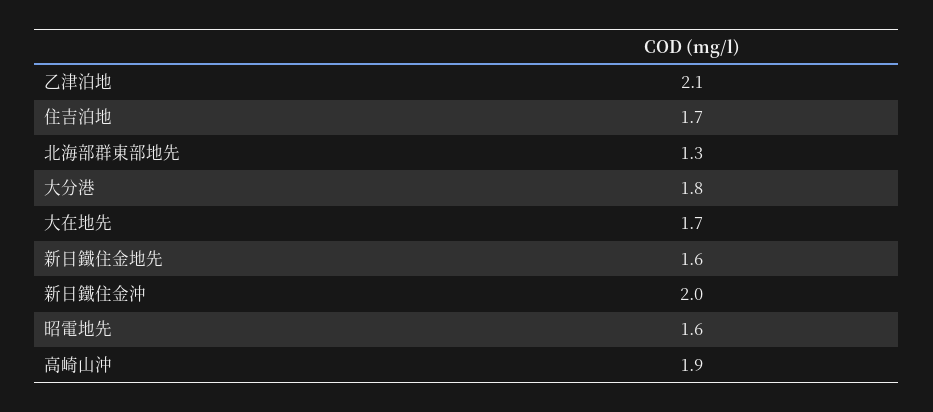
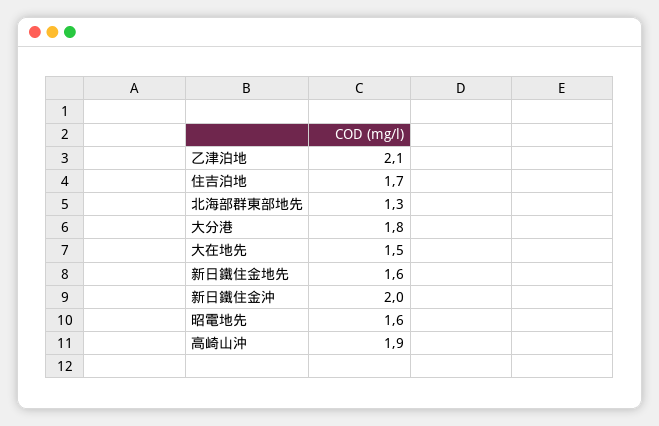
大在地先: 1.7 -> 1.5

